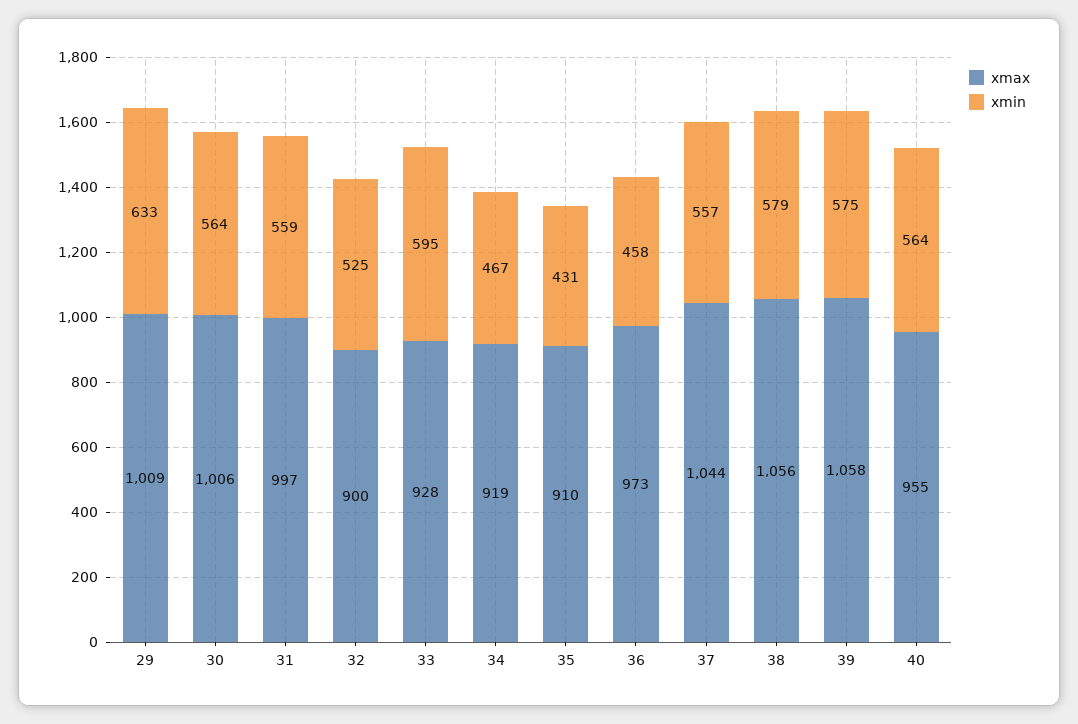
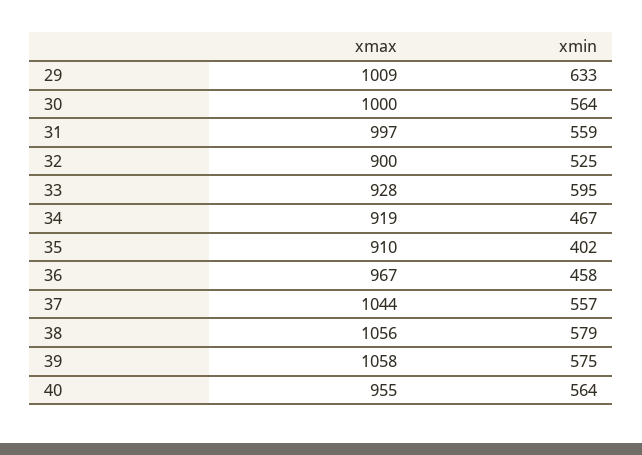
xmax, 30: 1006 -> 1000
xmin, 35: 431 -> 402
xmax, 36: 973 -> 967

